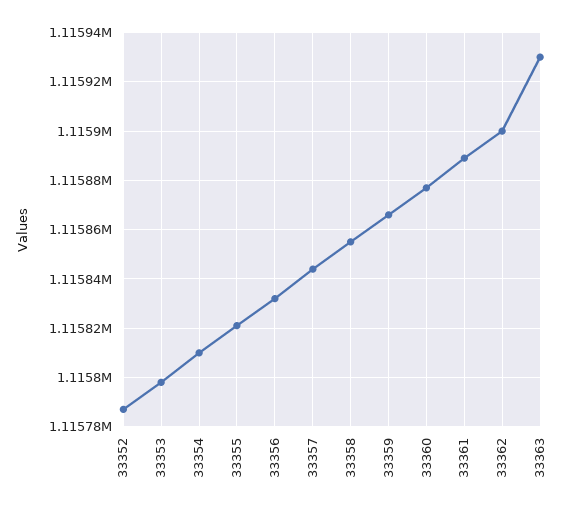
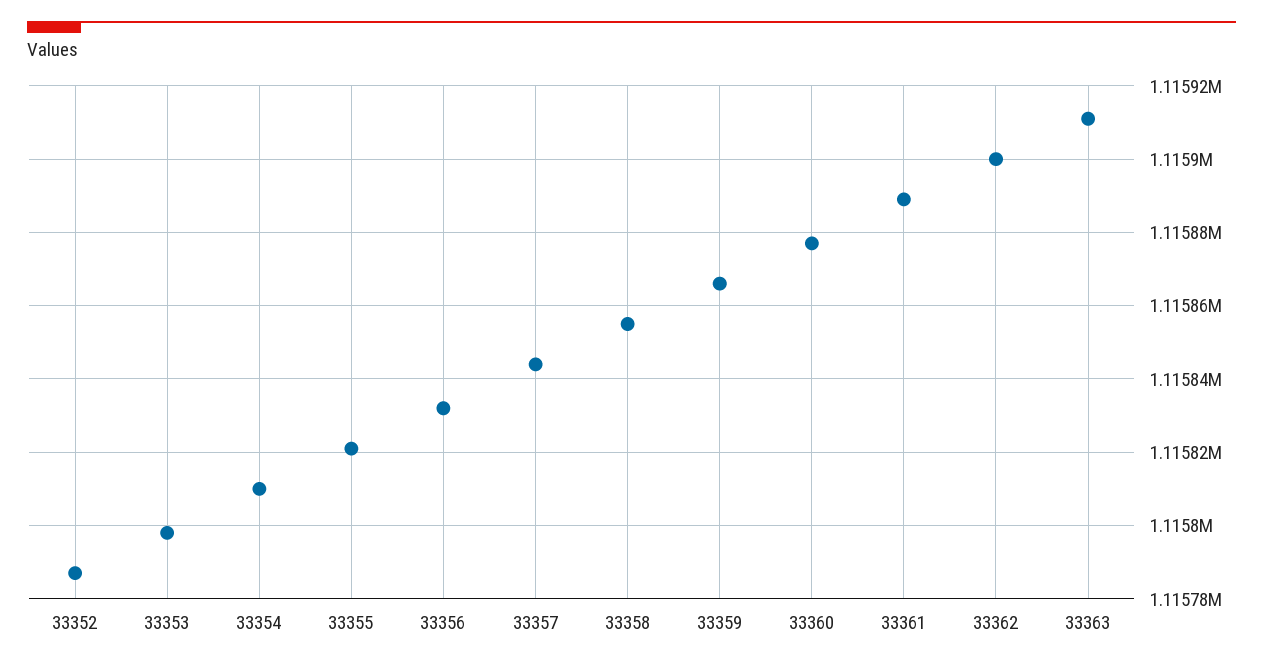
33363: 1115930 -> 1115910

